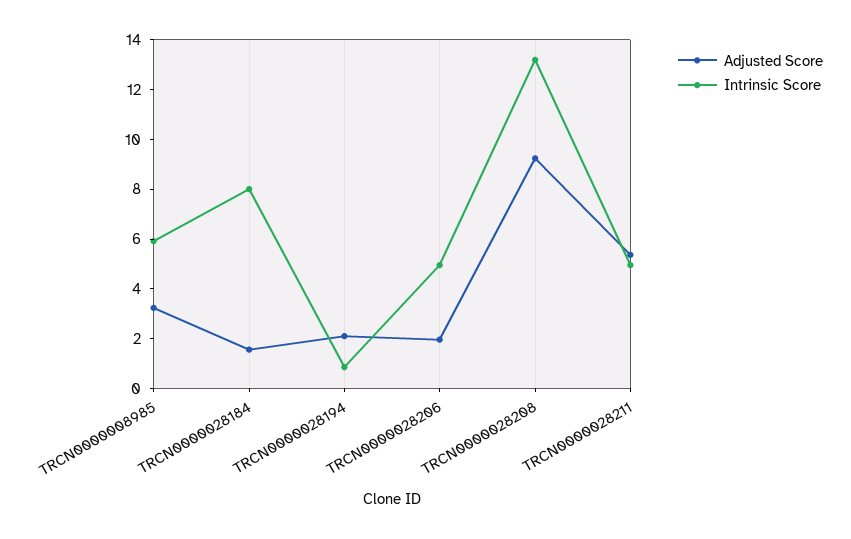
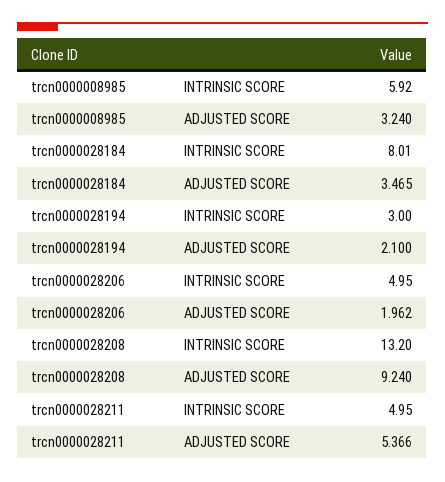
Adjusted Score, TRCN0000028184: 1.5 -> 3.465
Intrinsic Score, TRCN0000028194: 1 -> 3

